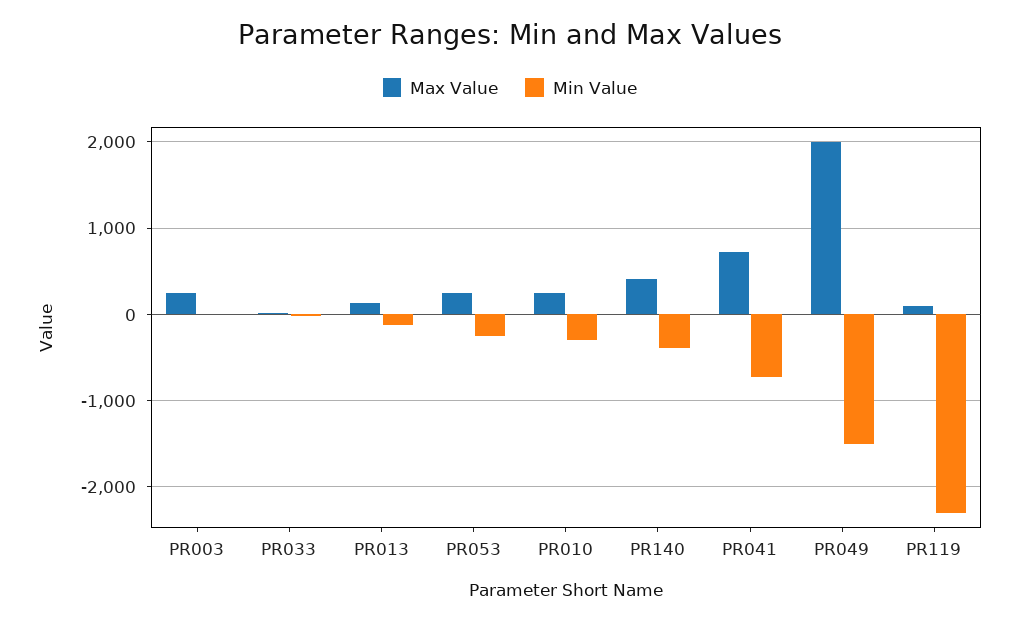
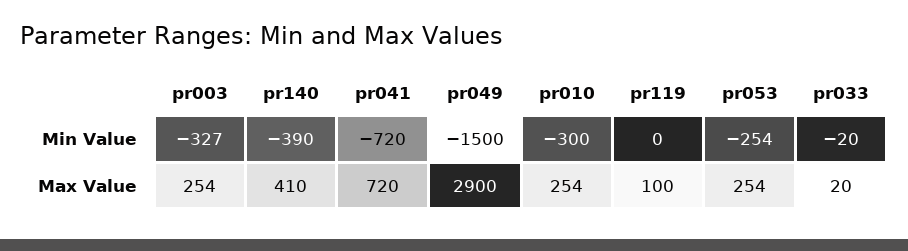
Min Value, PR003: 0 -> -327
Max Value, PR013: 100 -> none
Min Value, PR013: -100 -> none
Max Value, PR049: 2000 -> 2900
Min Value, PR119: -2300 -> 0

